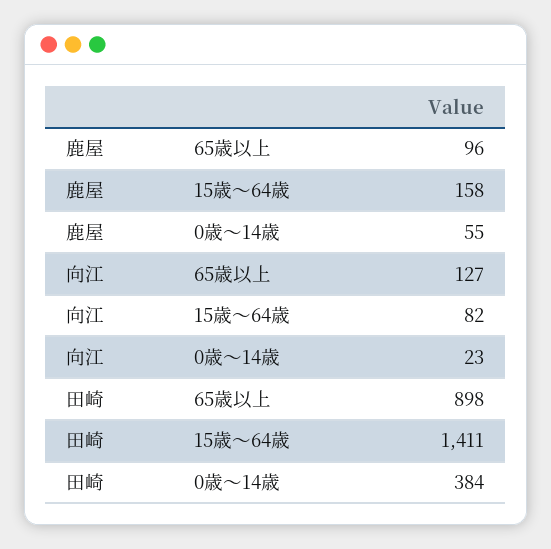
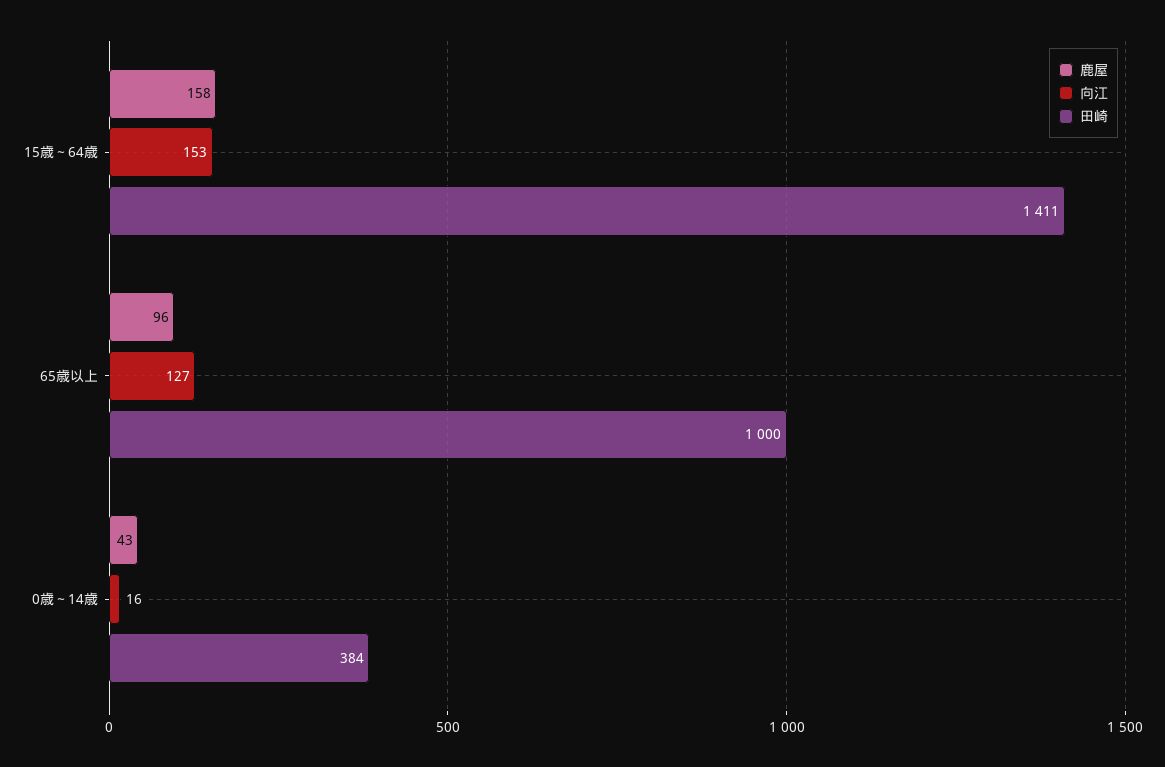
鹿屋, 0歳～14歳: 55 -> 43
向江, 15歳～64歳: 82 -> 153
向江, 0歳～14歳: 23 -> 16
田崎, 65歳以上: 898 -> 1000

